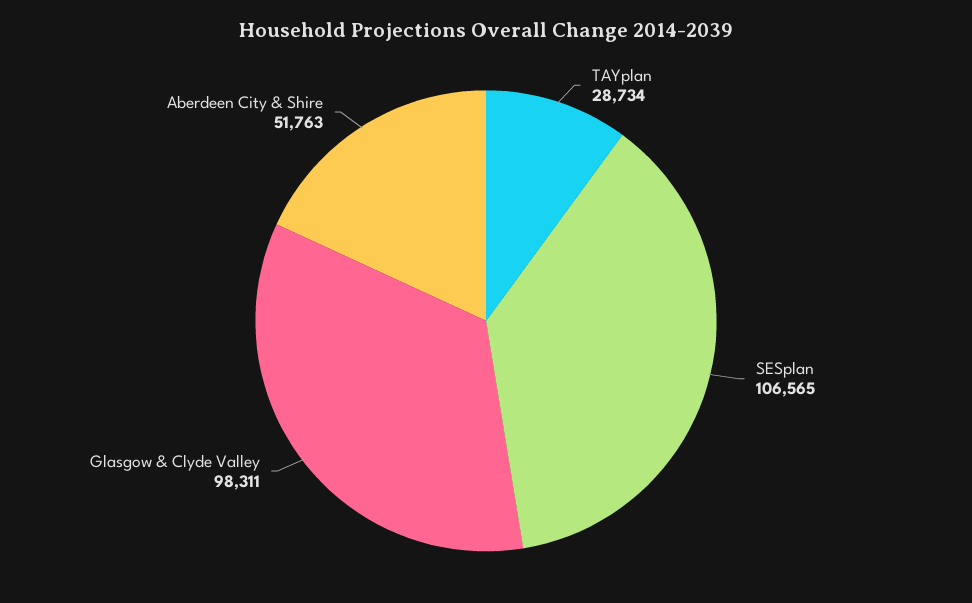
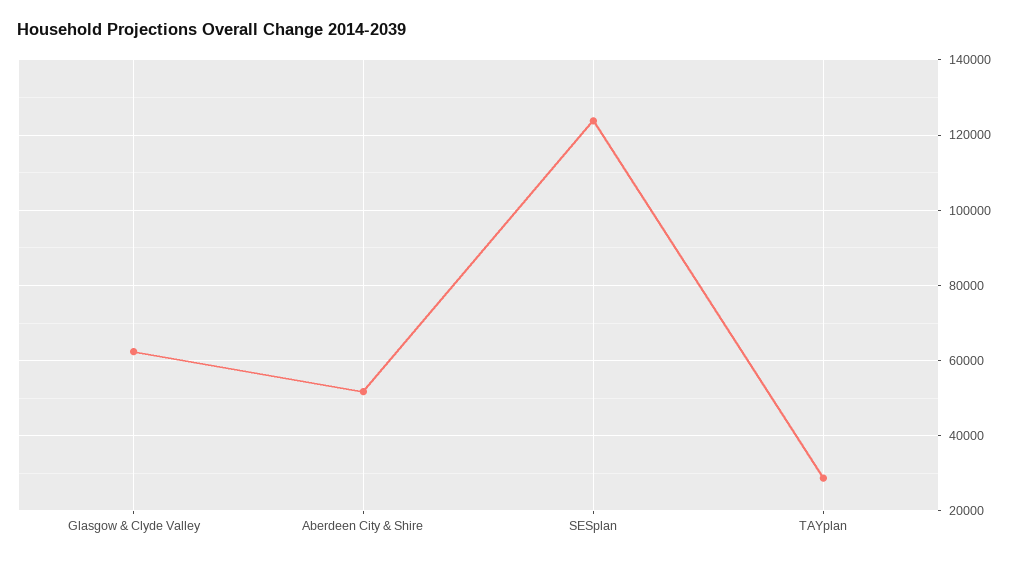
SESplan: 106565 -> 124000
Glasgow & Clyde Valley: 98311 -> 62000

